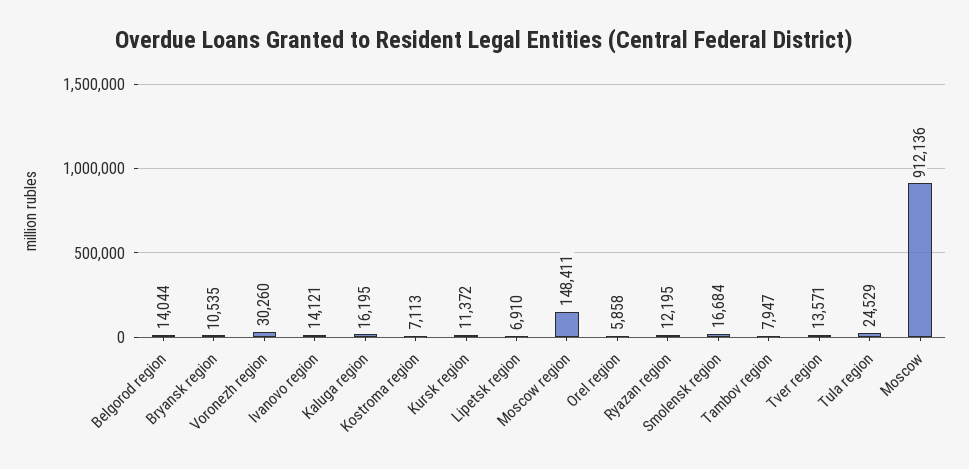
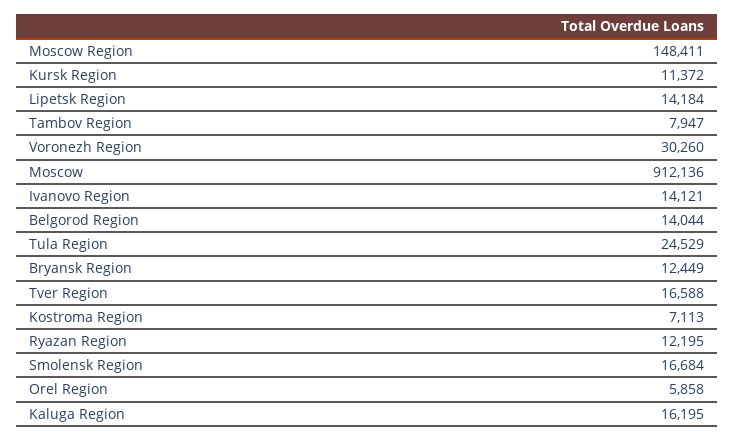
Bryansk region: 10535 -> 12449
Lipetsk region: 6910 -> 14184
Tver region: 13571 -> 16588

